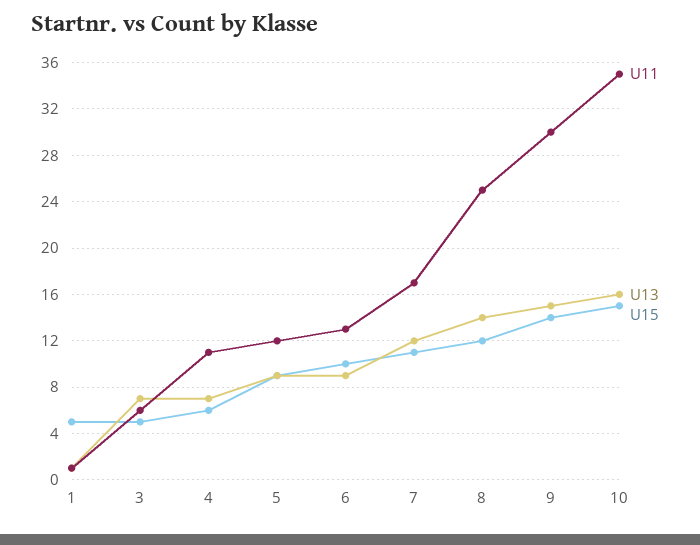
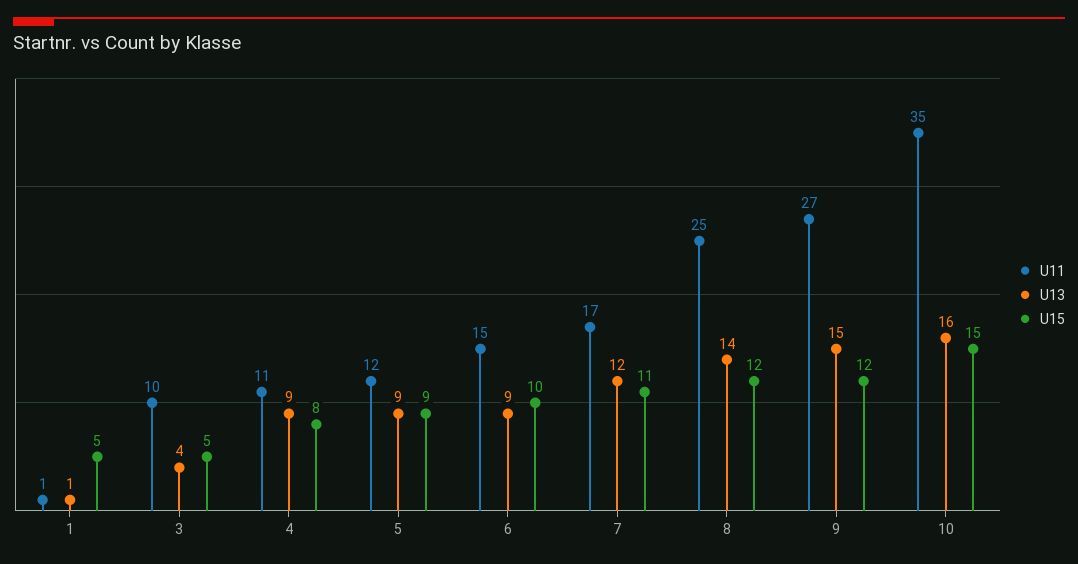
U11, 3: 6 -> 10
U13, 3: 7 -> 4
U13, 4: 7 -> 9
U15, 4: 6 -> 8
U11, 6: 13 -> 15
U11, 9: 30 -> 27
U15, 9: 14 -> 12

